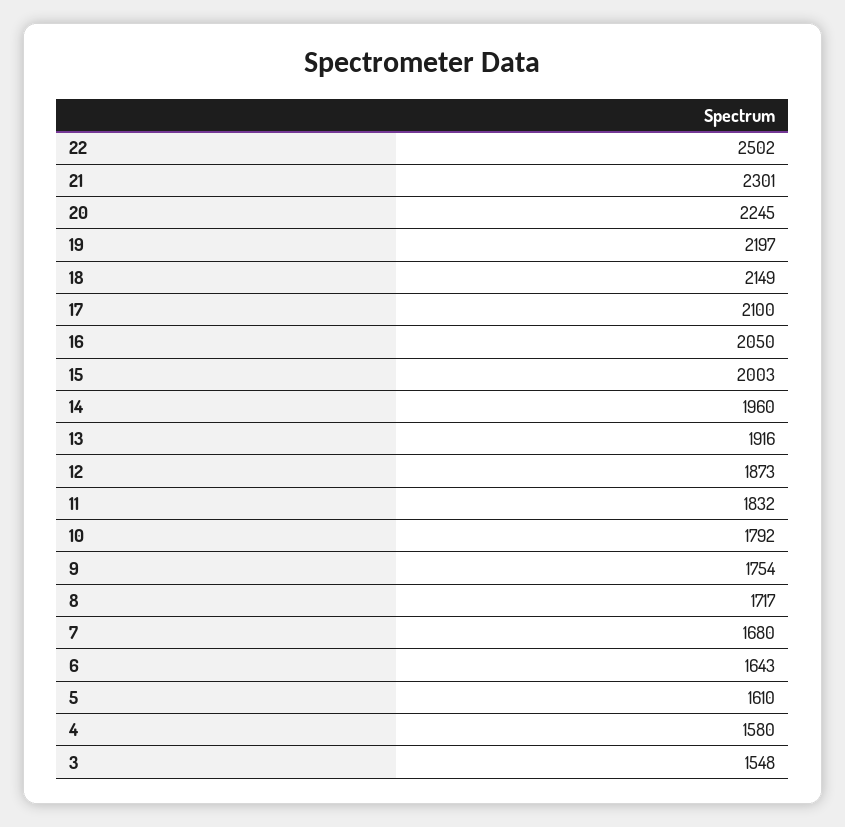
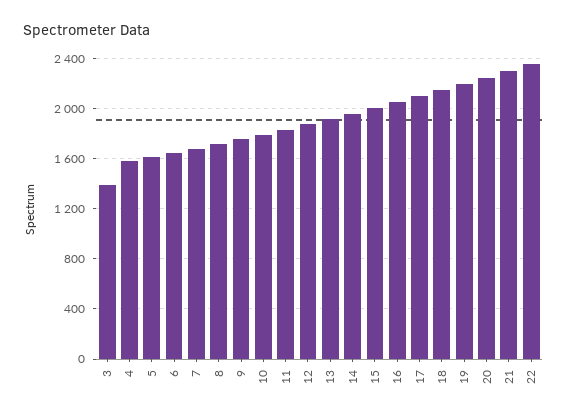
22: 2502 -> 2350
3: 1548 -> 1400

